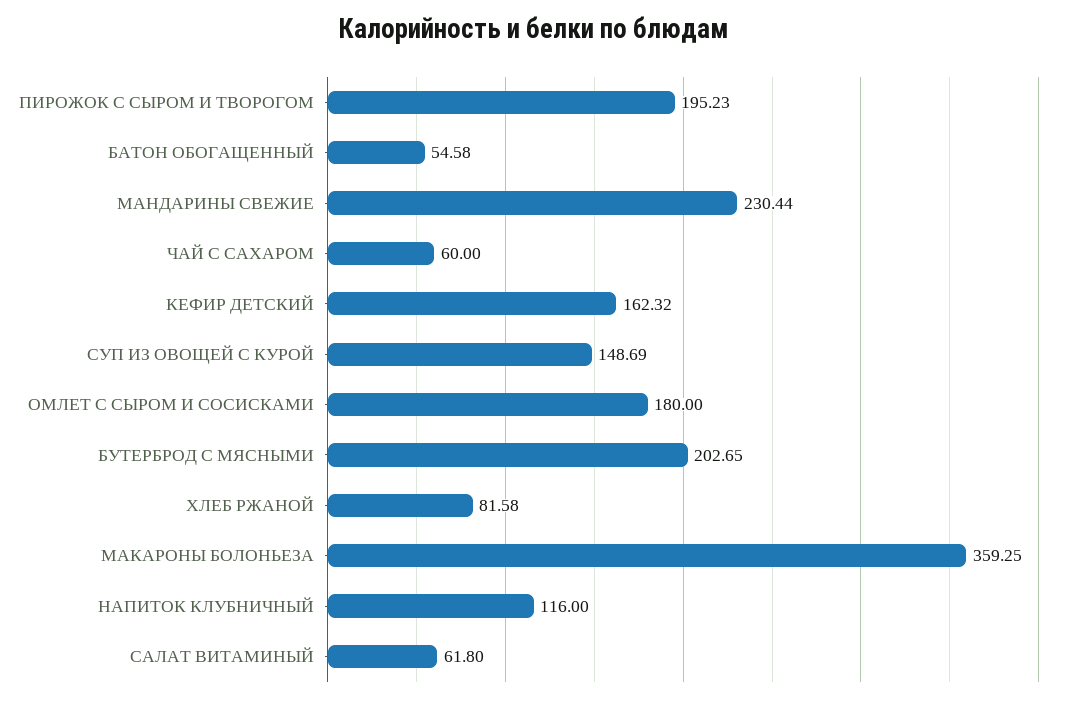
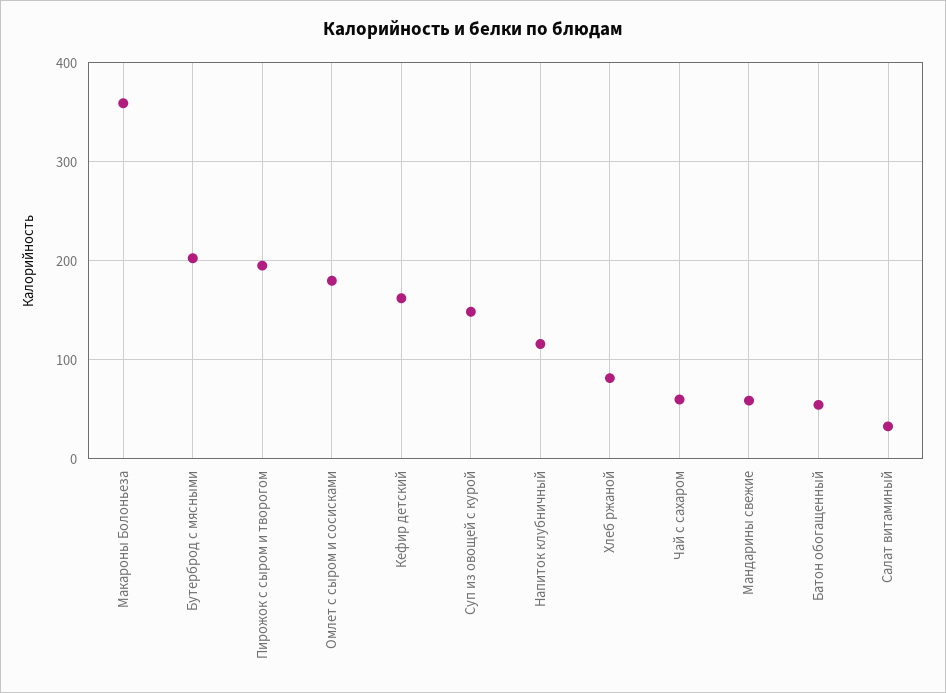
МАНДАРИНЫ СВЕЖИЕ: 230.44 -> 60
САЛАТ ВИТАМИНЫЙ: 61.8 -> 30

